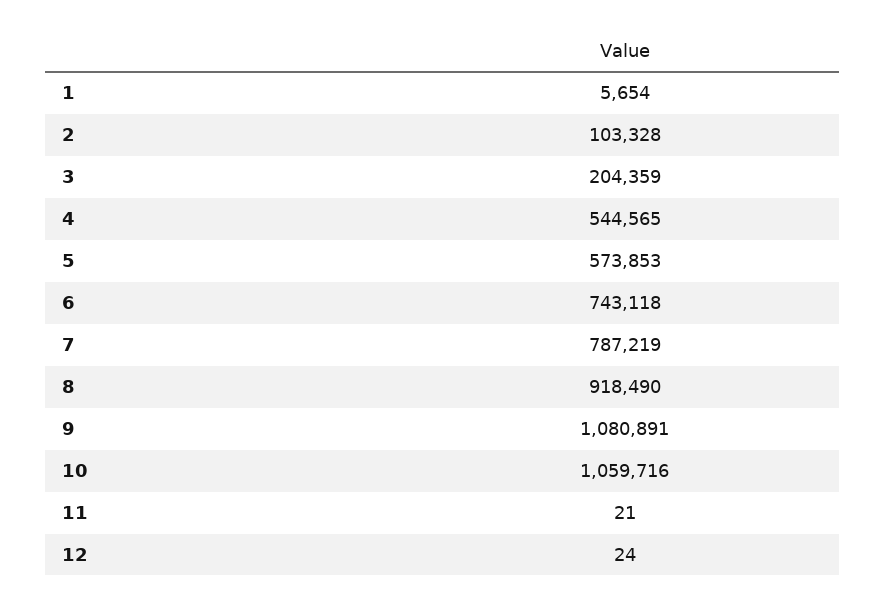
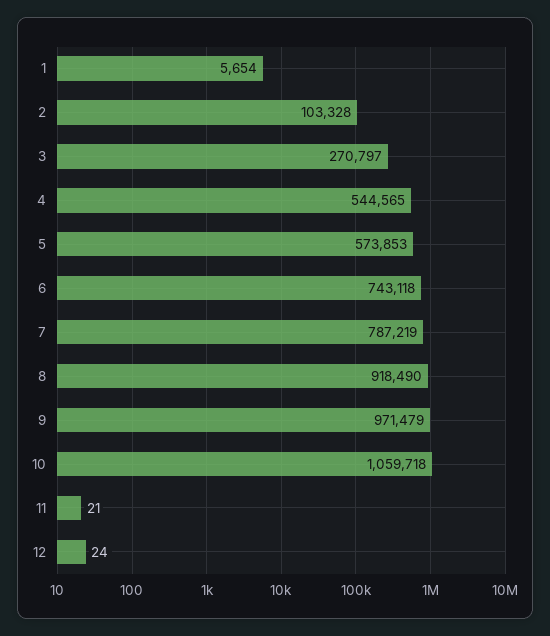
3: 204359 -> 270797
9: 1080891 -> 971479
10: 1059716 -> 1059718

